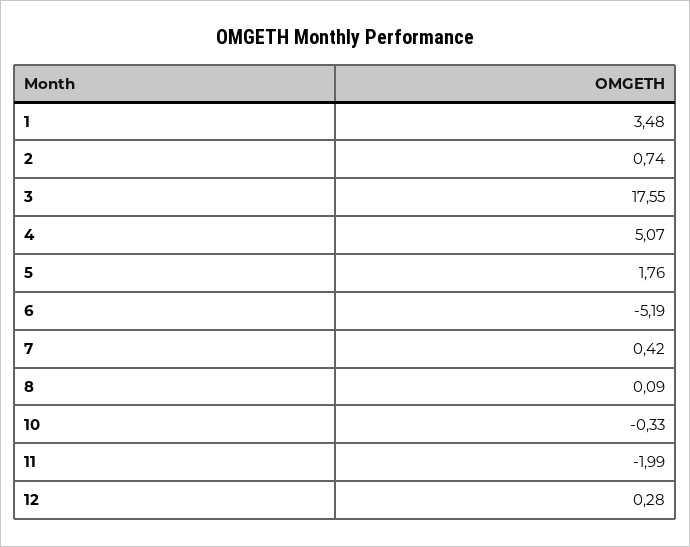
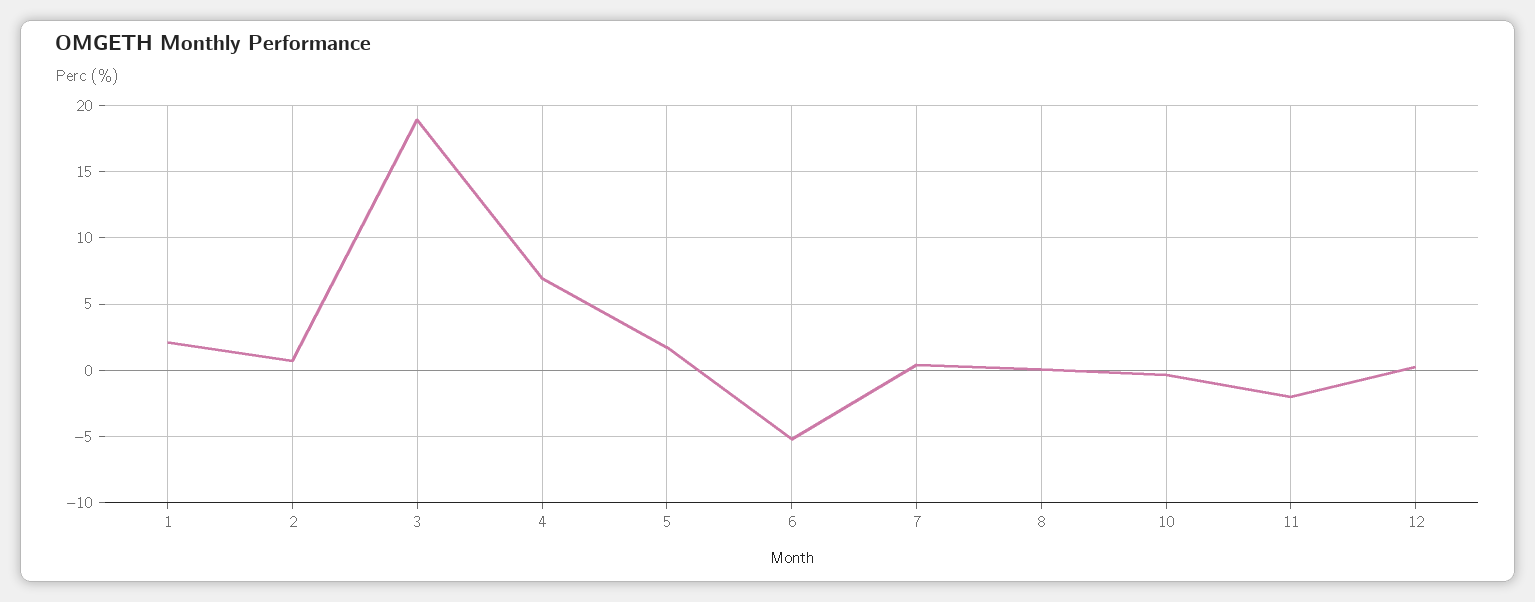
1: 3.48 -> 2
3: 17.55 -> 19
4: 5.07 -> 7

